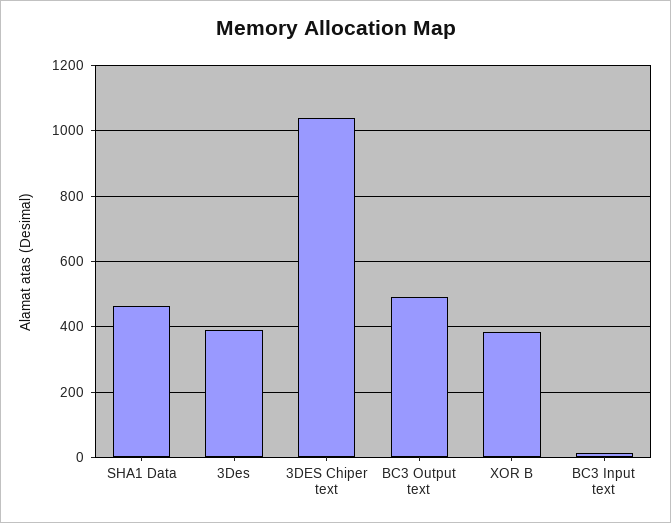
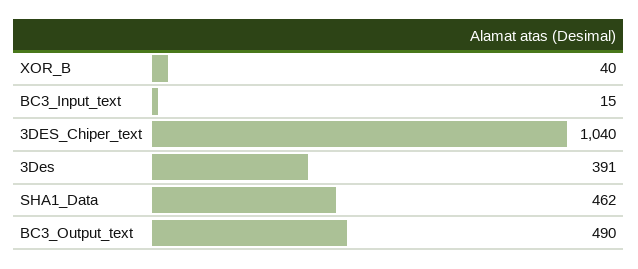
XOR B: 380 -> 40

